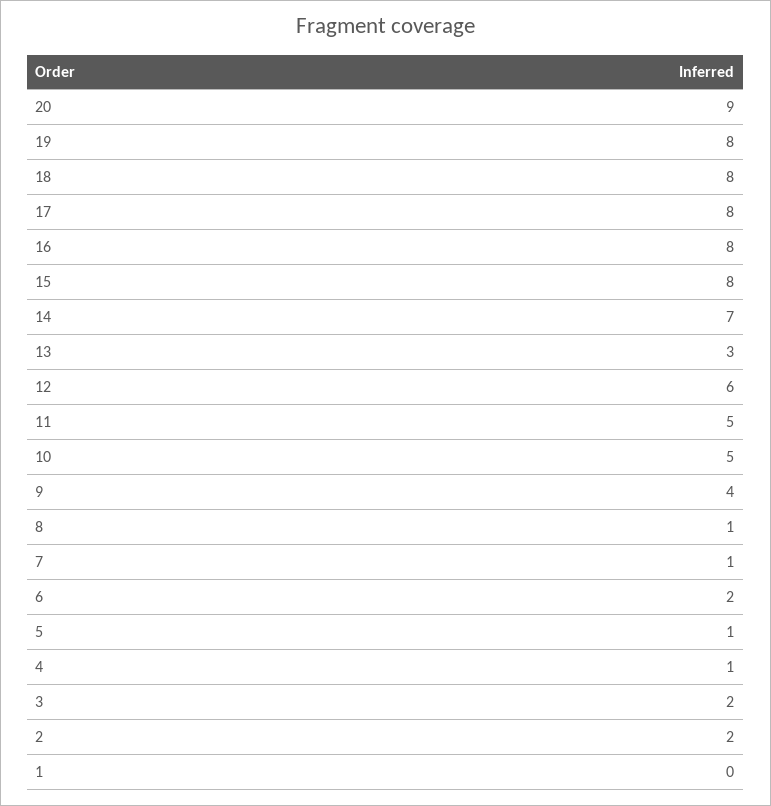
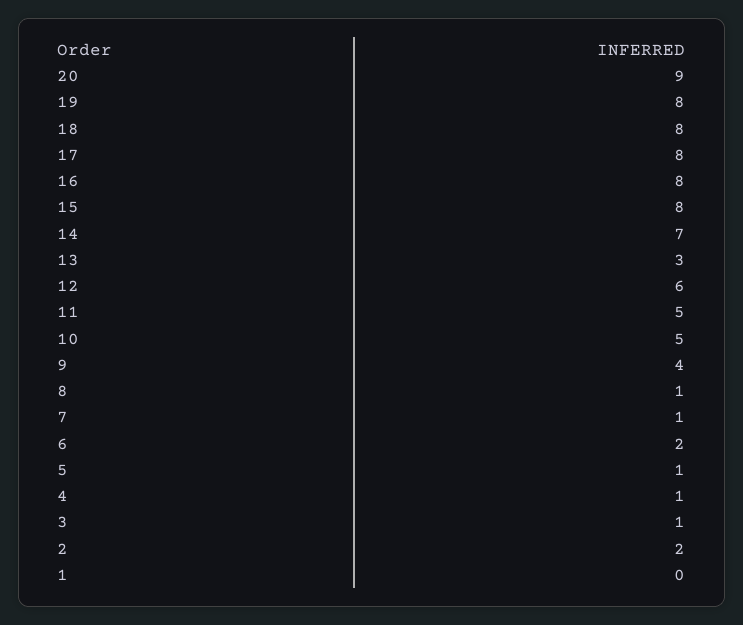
3: 2 -> 1

